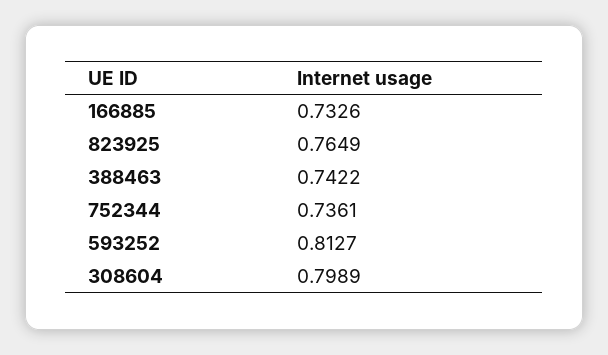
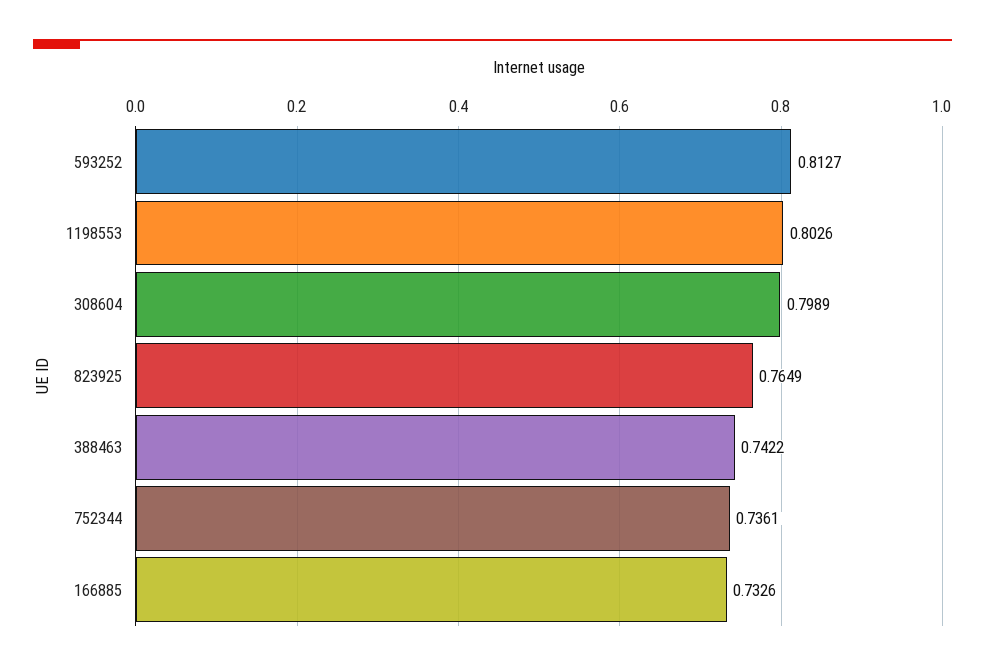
1198553: none -> 0.8026

